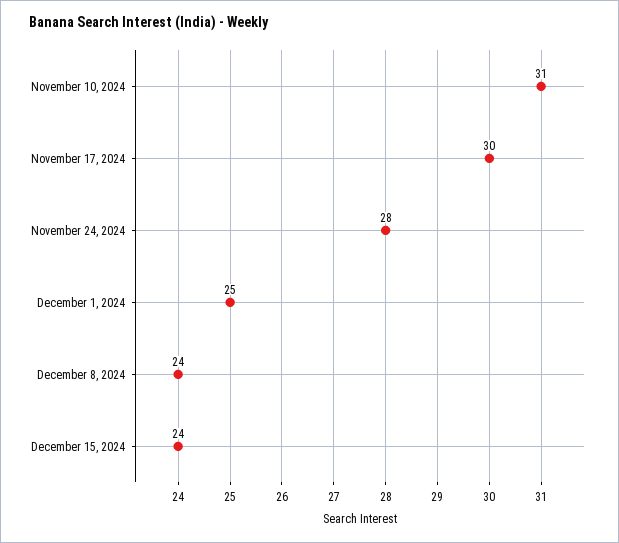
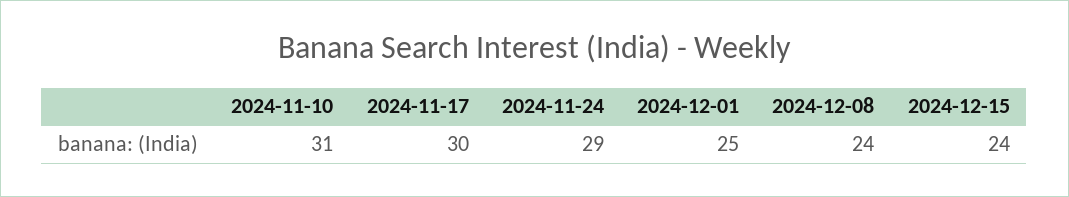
November 24, 2024: 28 -> 29

